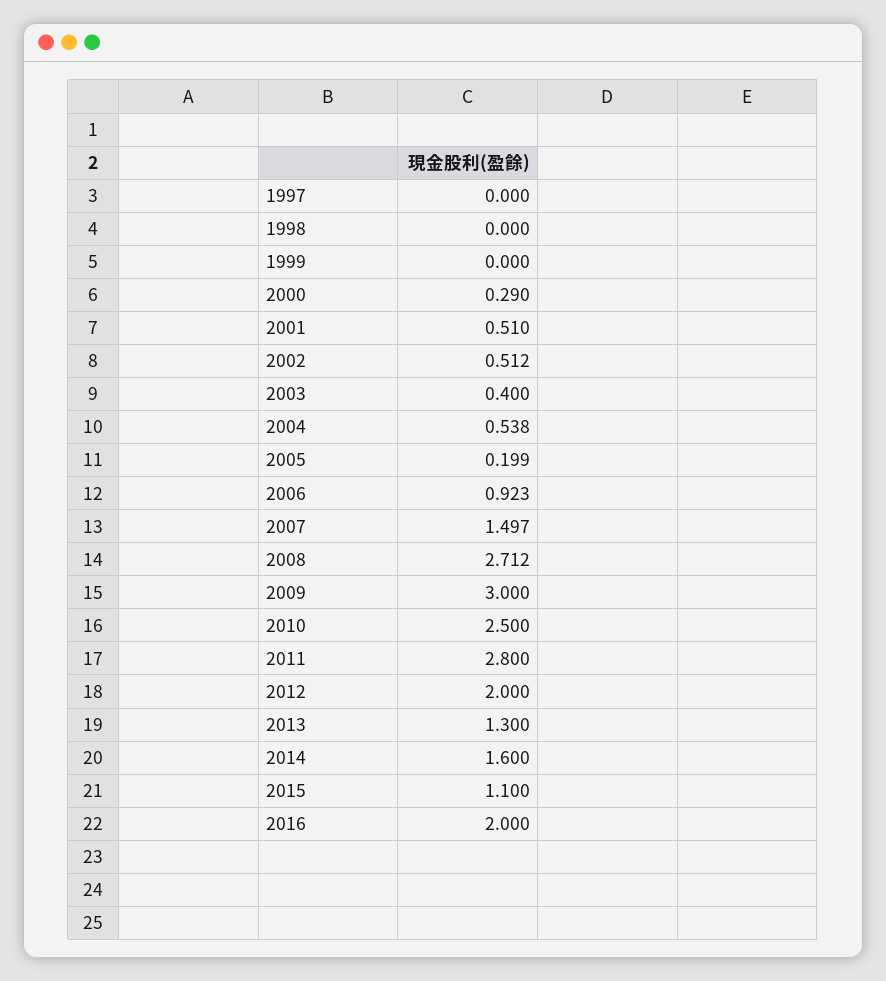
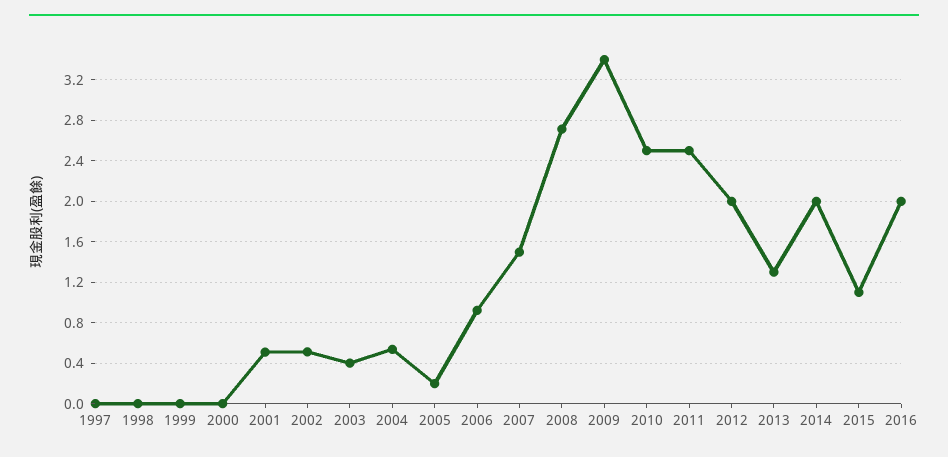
2000: 0.29 -> 0
2009: 3 -> 3.4
2011: 2.8 -> 2.5
2014: 1.6 -> 2

